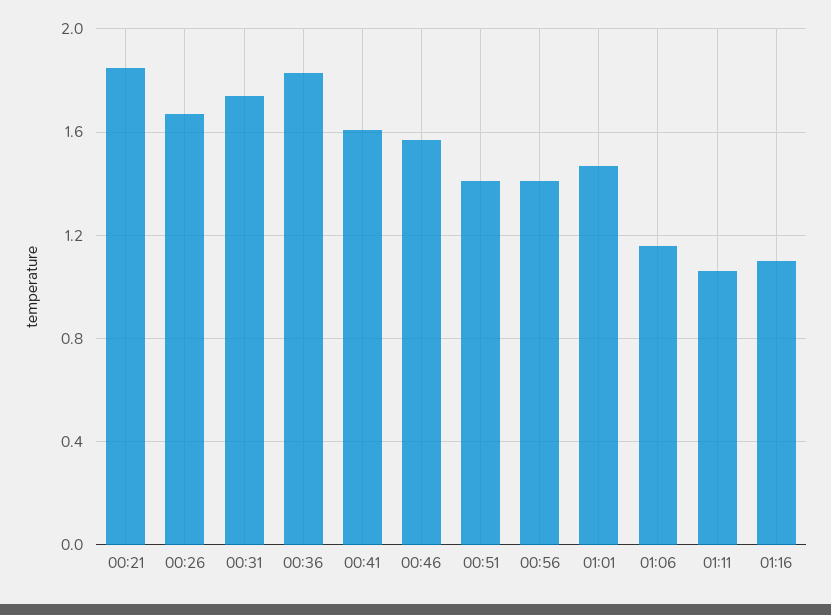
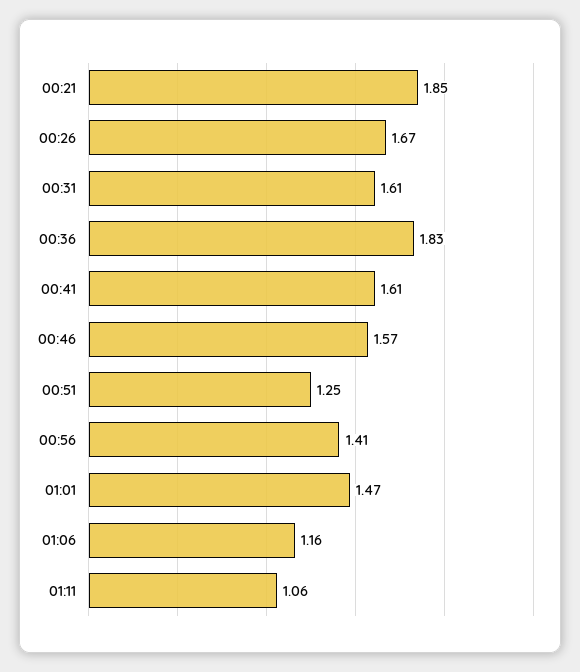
00:31: 1.75 -> 1.61
00:51: 1.4 -> 1.25
01:16: 1.1 -> none

